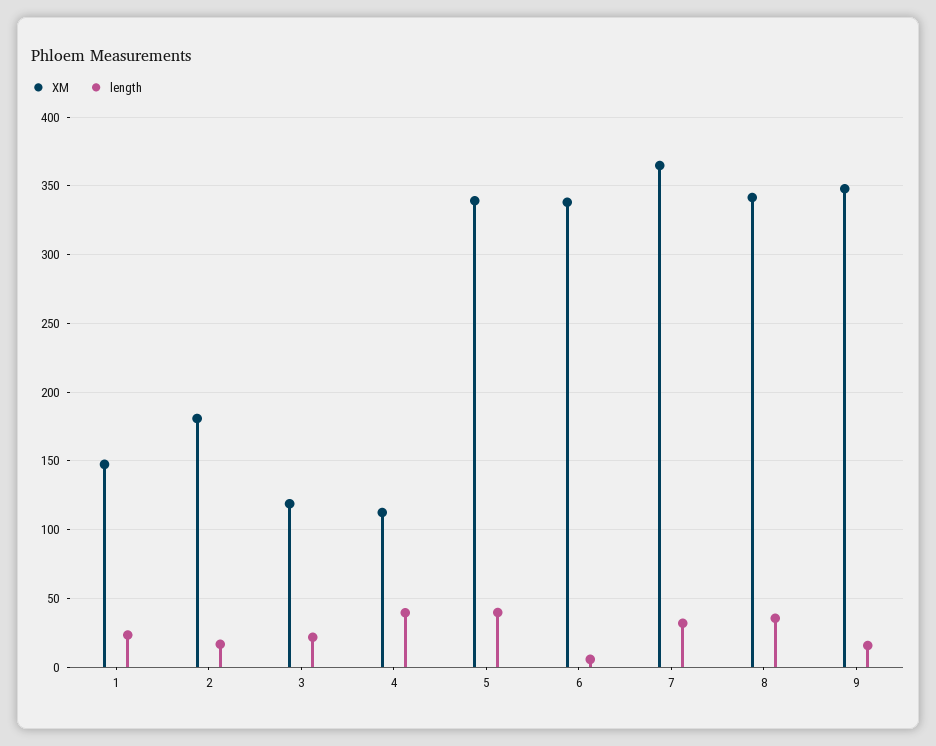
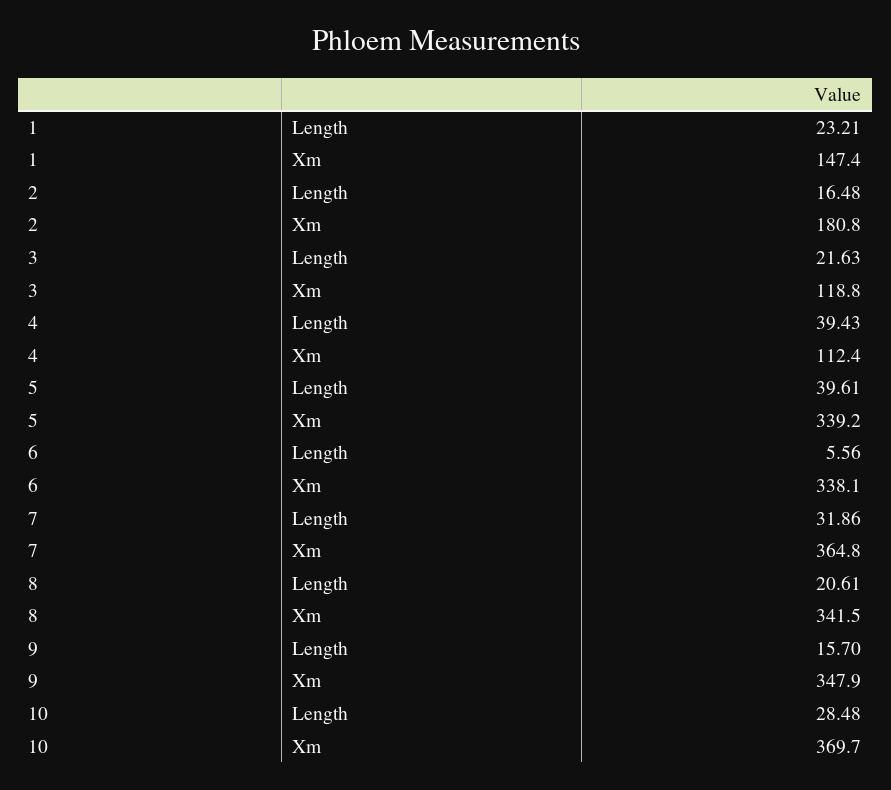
length, 8: 35 -> 20.61
length, 10: none -> 28.48
XM, 10: none -> 369.7

